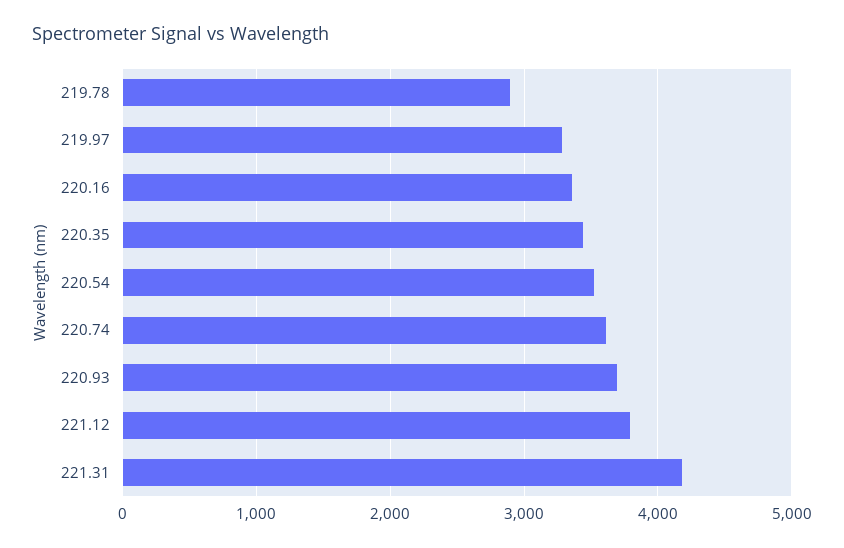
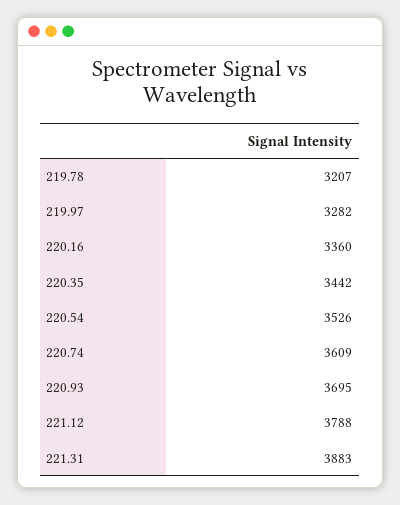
219.78: 2900 -> 3207
221.31: 4200 -> 3883

